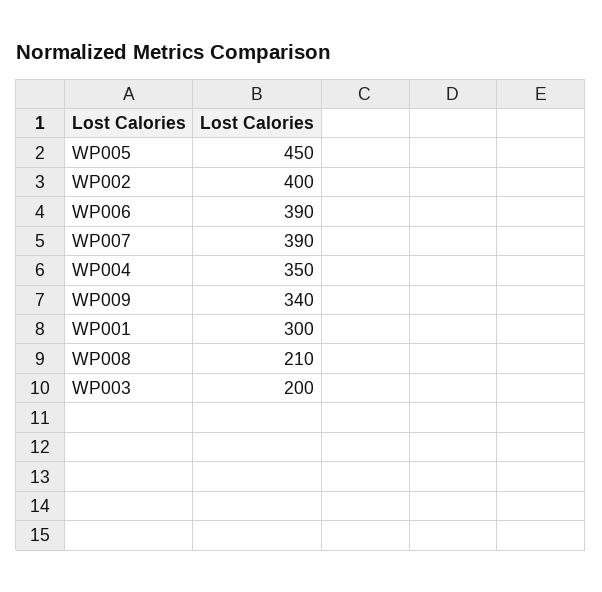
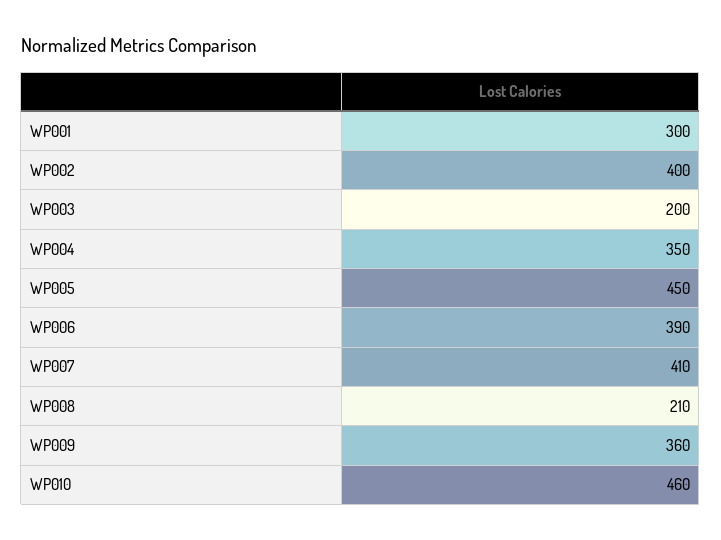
WP007: 390 -> 410
WP009: 340 -> 360
WP010: none -> 460

